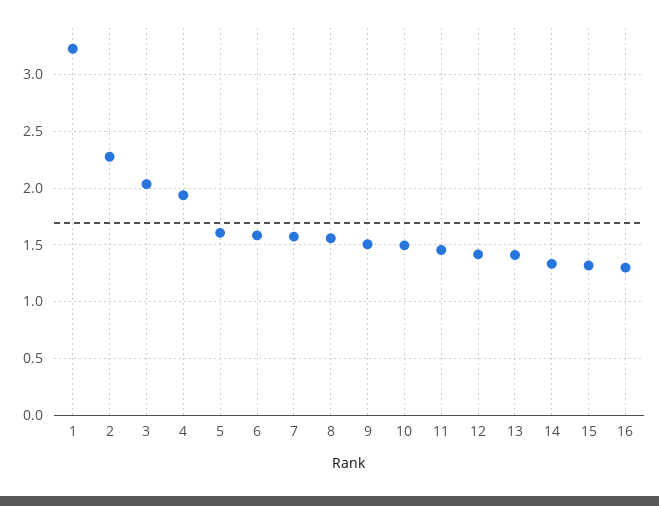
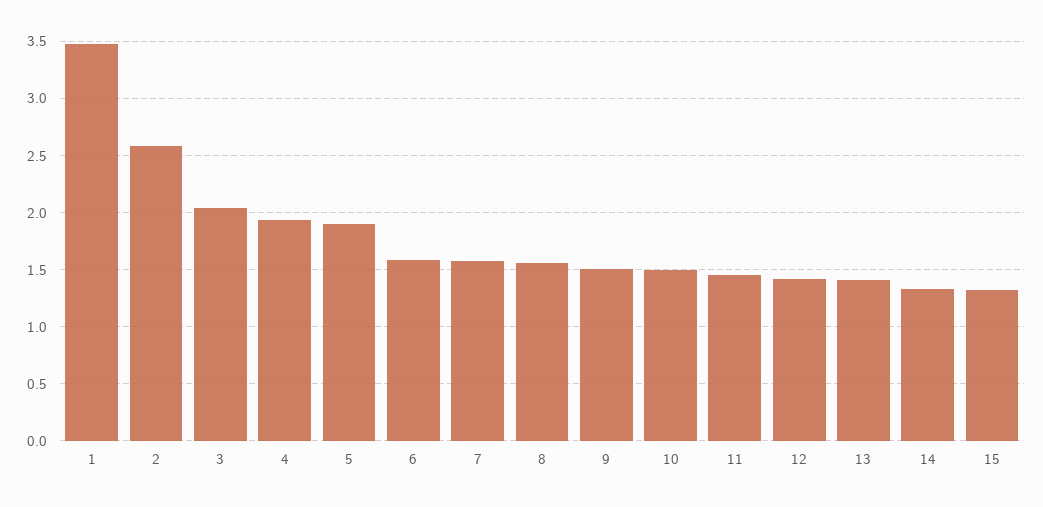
1: 3.2 -> 3.5
2: 2.3 -> 2.6
5: 1.6 -> 1.9
16: 1.3 -> none

